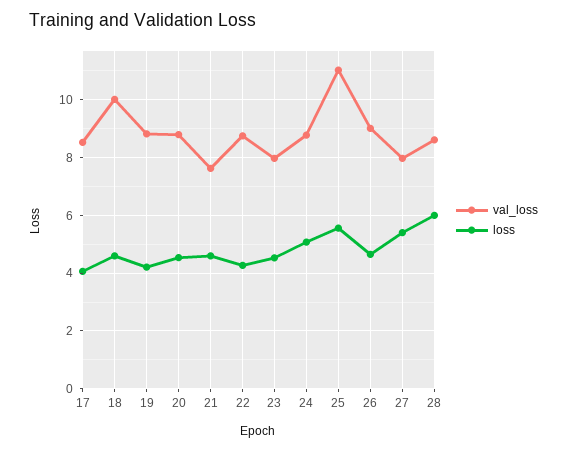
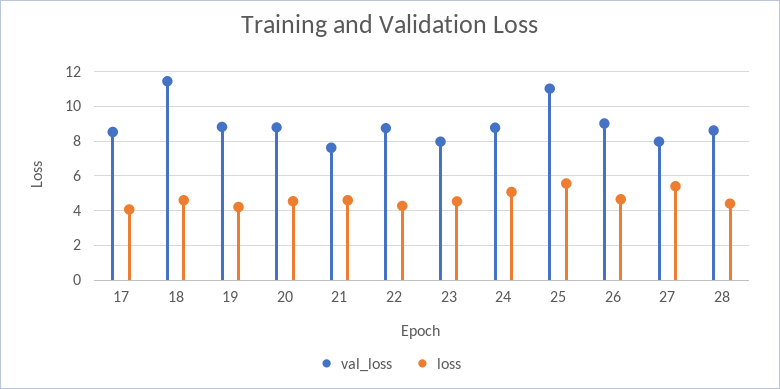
val_loss, 18: 10 -> 11.5
loss, 28: 6 -> 4.5

